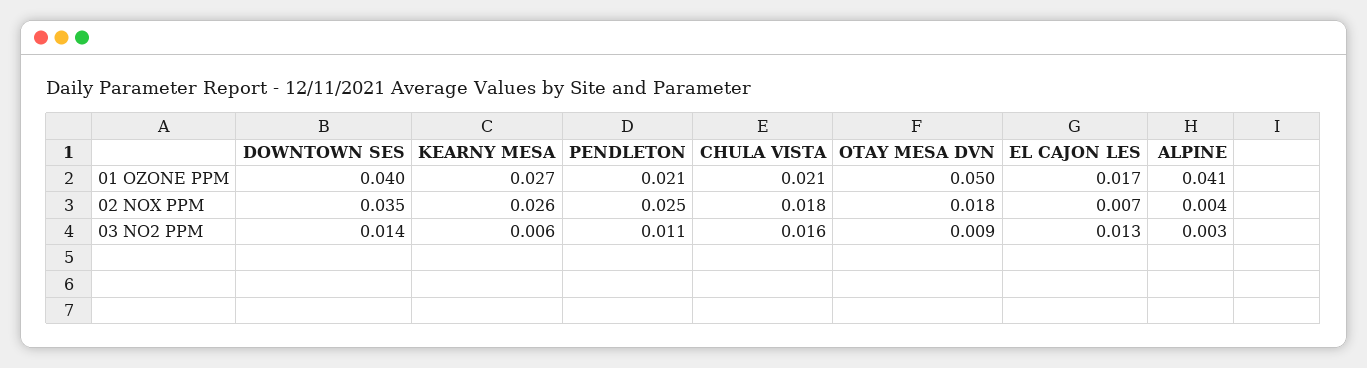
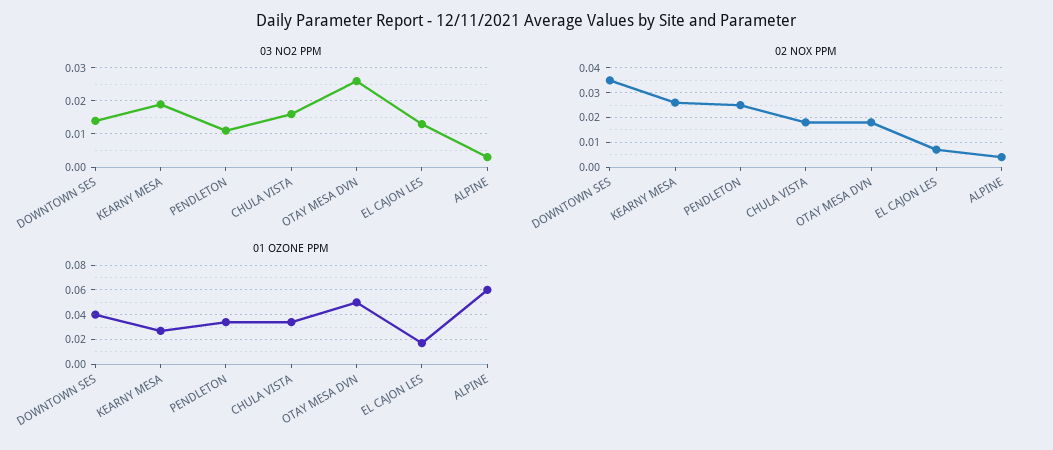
01 OZONE PPM, PENDLETON: 0.021 -> 0.035
01 OZONE PPM, CHULA VISTA: 0.021 -> 0.035
01 OZONE PPM, ALPINE: 0.041 -> 0.06
03 NO2 PPM, KEARNY MESA: 0.006 -> 0.02
03 NO2 PPM, OTAY MESA DVN: 0.009 -> 0.025

